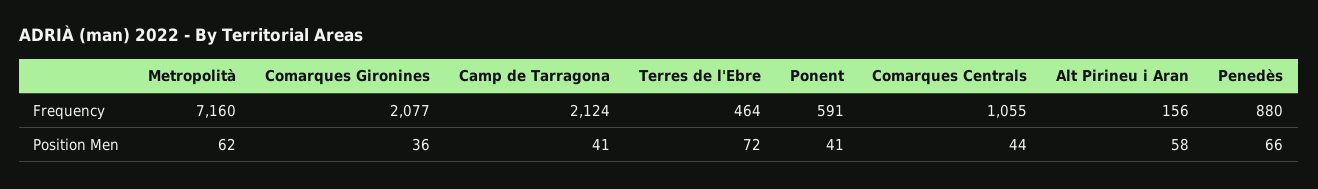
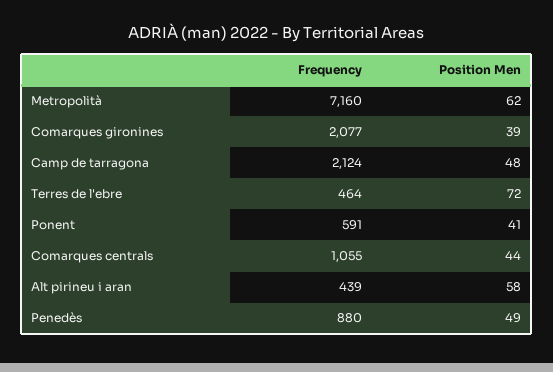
Alt Pirineu i Aran, Frequency: 156 -> 439
Comarques Gironines, Position Men: 36 -> 39
Camp de Tarragona, Position Men: 41 -> 48
Penedès, Position Men: 66 -> 49

